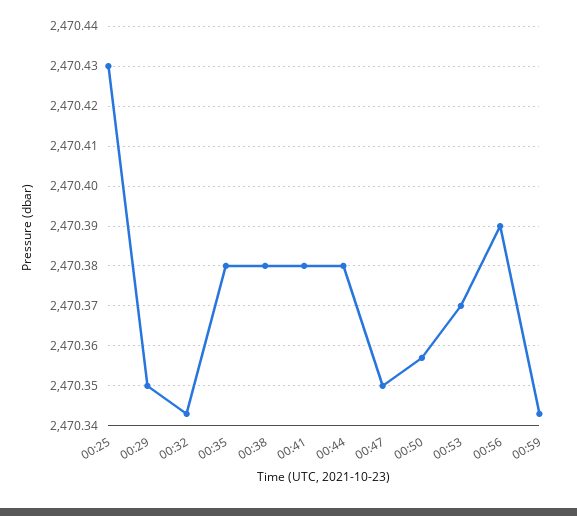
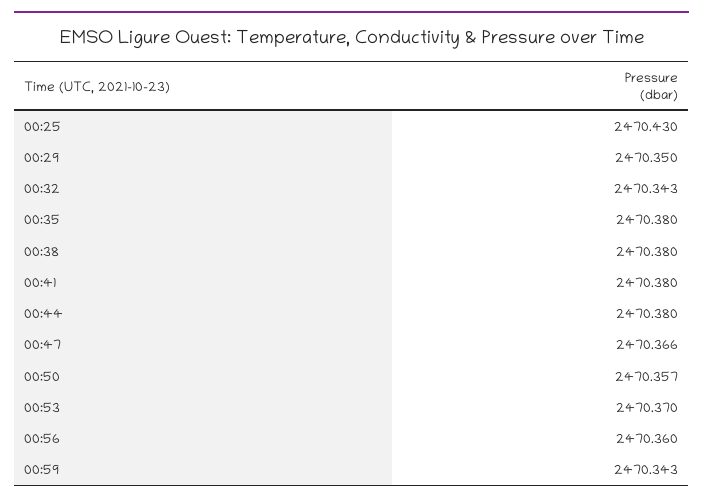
00:47: 2470.35 -> 2470.366
00:56: 2470.39 -> 2470.36

